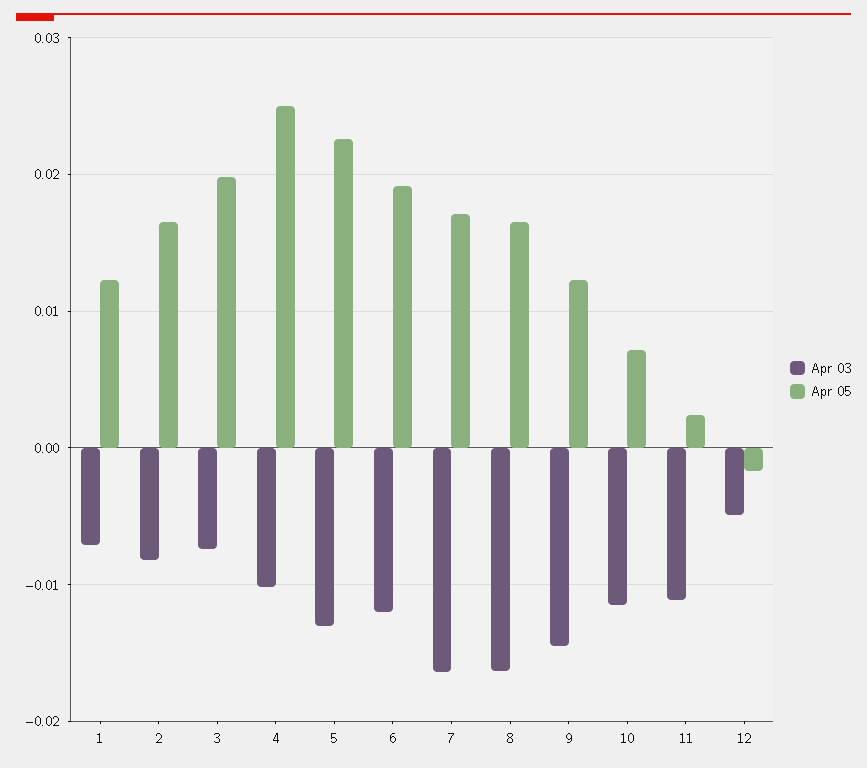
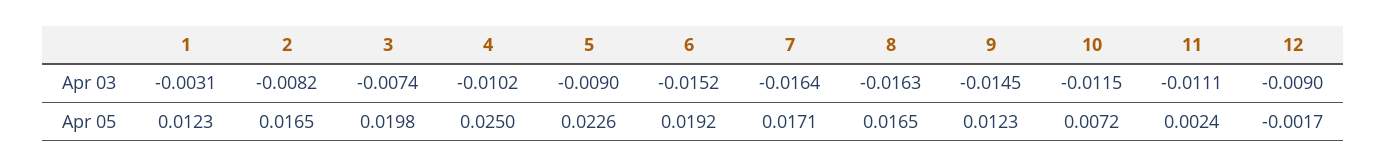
Apr 03, 1: -0.007 -> -0.0031
Apr 03, 5: -0.013 -> -0.009
Apr 03, 6: -0.012 -> -0.0152
Apr 03, 12: -0.005 -> -0.009

